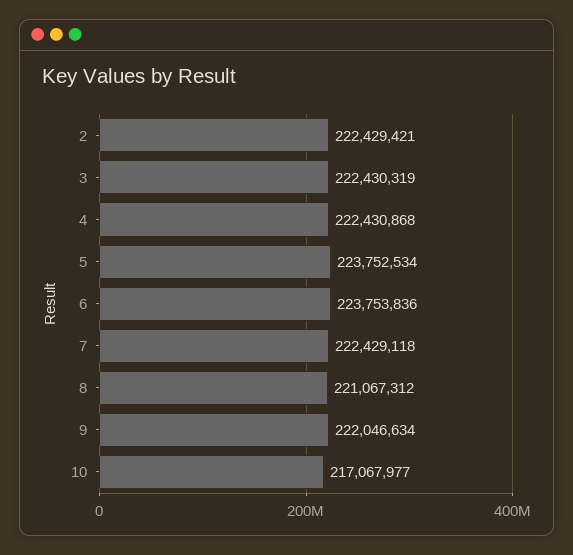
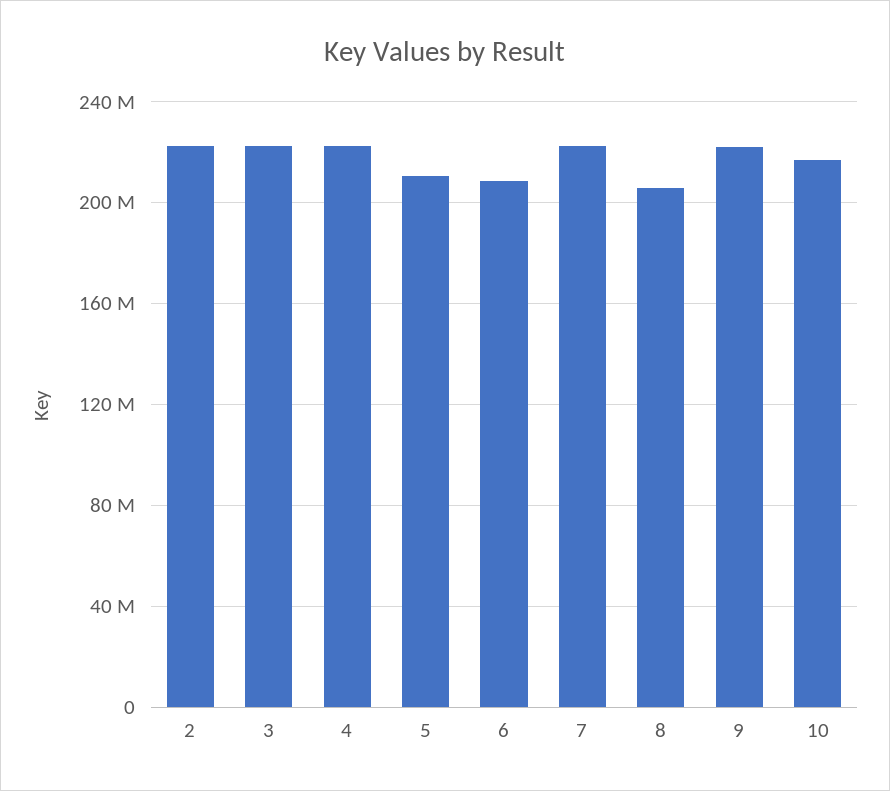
5: 223752534 -> 210000000
6: 223753836 -> 210000000
8: 221067312 -> 205000000

